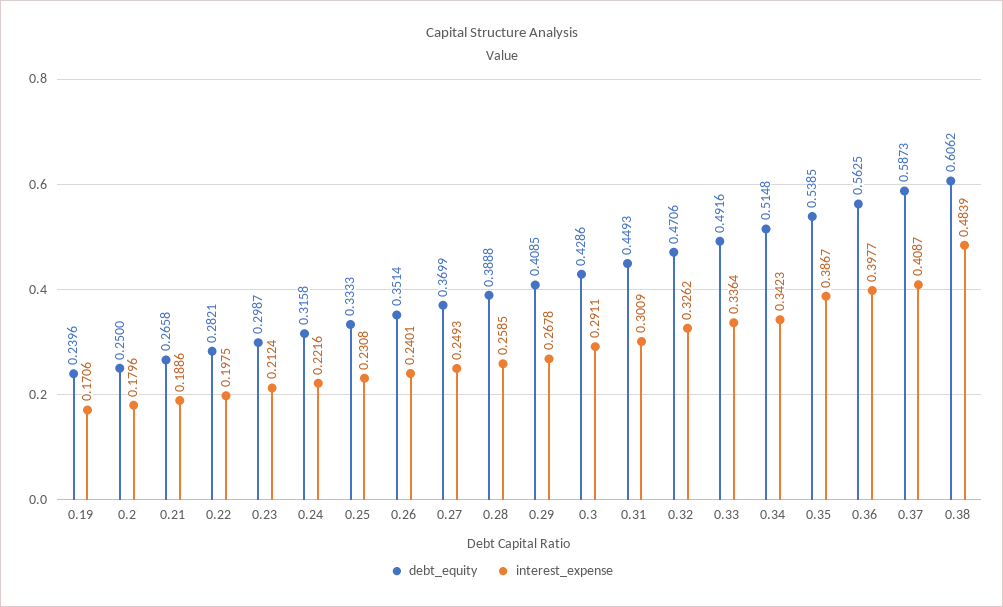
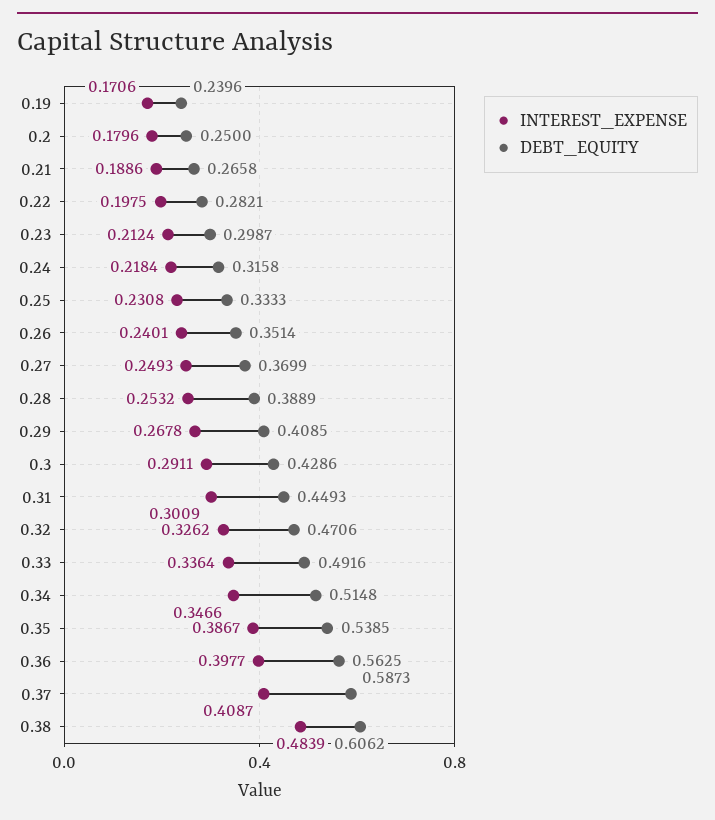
interest_expense, 0.24: 0.2216 -> 0.2184
debt_equity, 0.28: 0.3888 -> 0.3889
interest_expense, 0.28: 0.2585 -> 0.2532
interest_expense, 0.34: 0.3423 -> 0.3466

